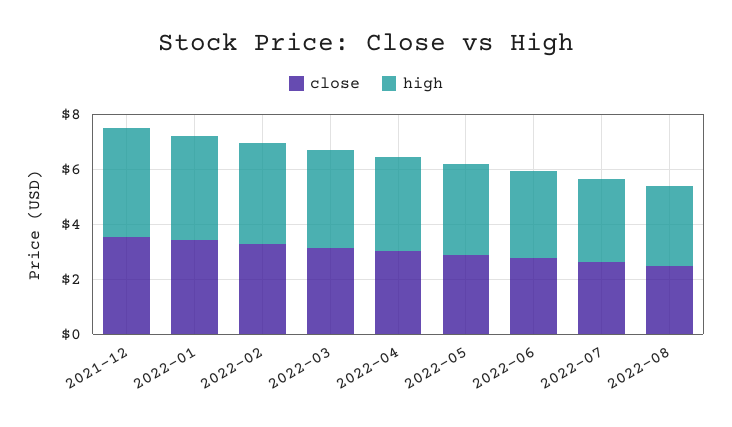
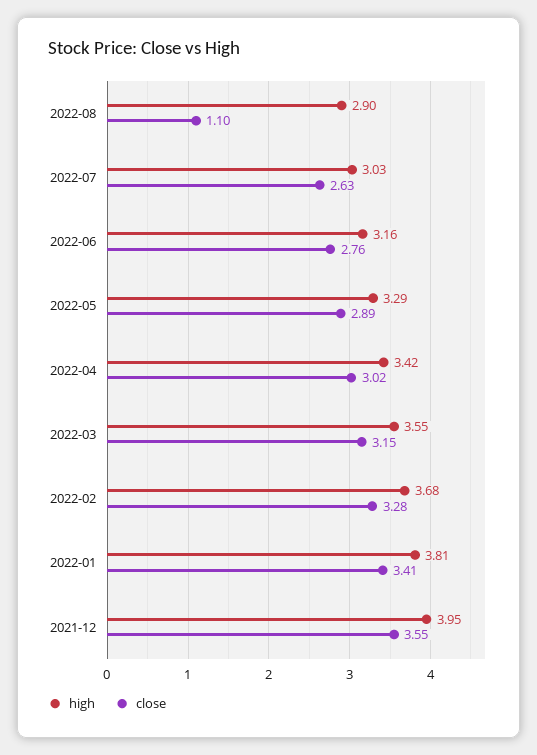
close, 2022-08: 2.5 -> 1.1

